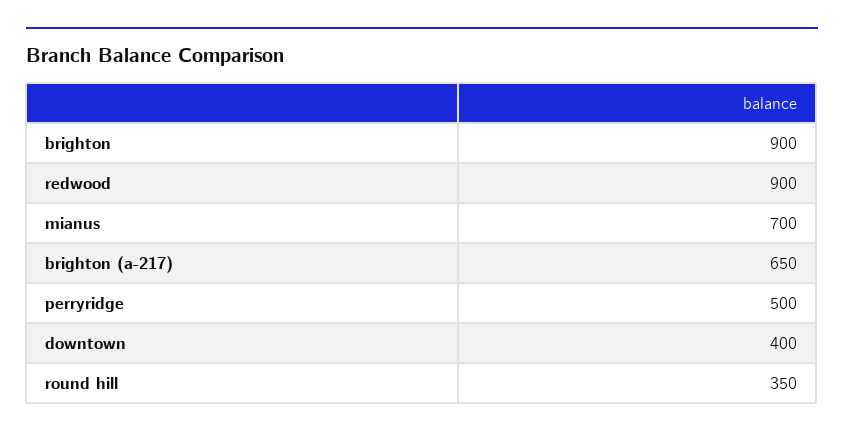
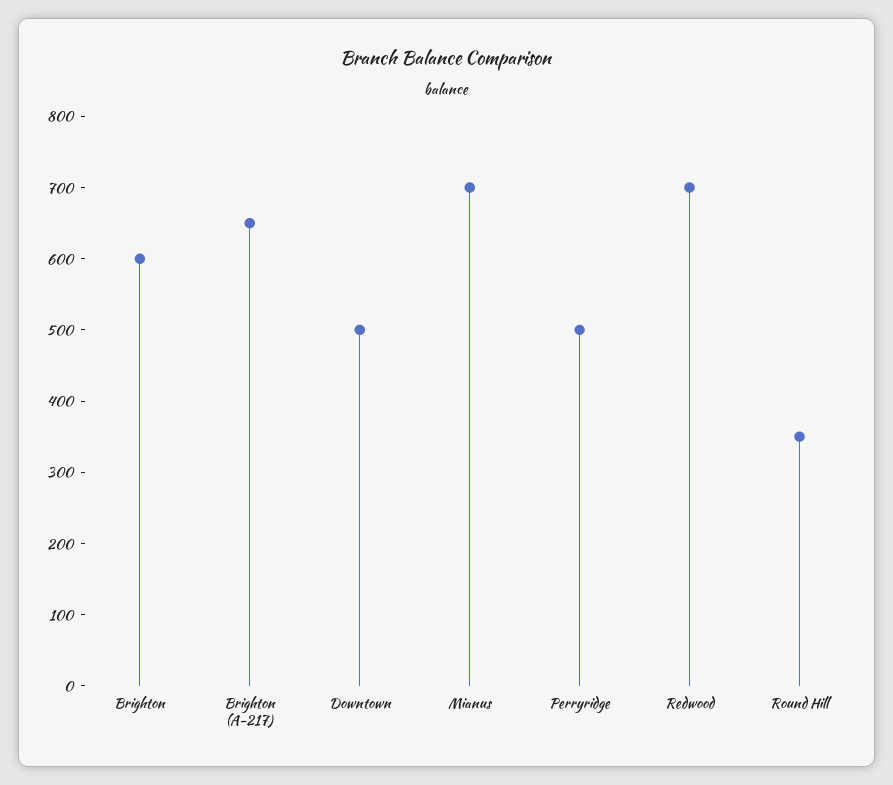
brighton: 900 -> 600
redwood: 900 -> 700
downtown: 400 -> 500

